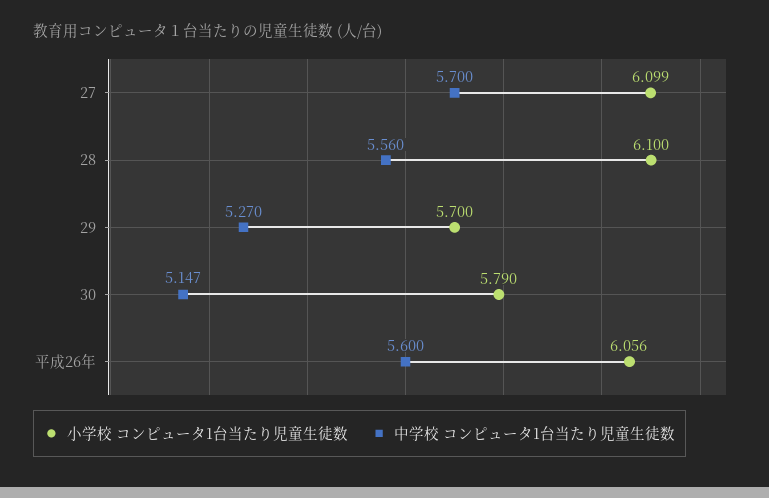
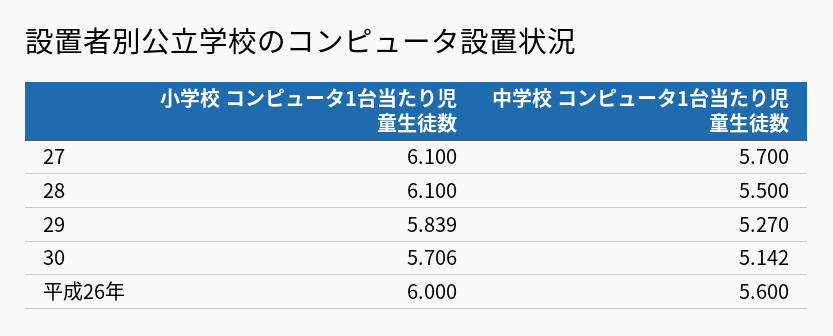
小学校 コンピュータ1台当たり児童生徒数, 27: 6.099 -> 6.1
中学校 コンピュータ1台当たり児童生徒数, 28: 5.56 -> 5.5
小学校 コンピュータ1台当たり児童生徒数, 29: 5.7 -> 5.839
小学校 コンピュータ1台当たり児童生徒数, 30: 5.79 -> 5.706
中学校 コンピュータ1台当たり児童生徒数, 30: 5.147 -> 5.142
小学校 コンピュータ1台当たり児童生徒数, 平成26年: 6.056 -> 6

